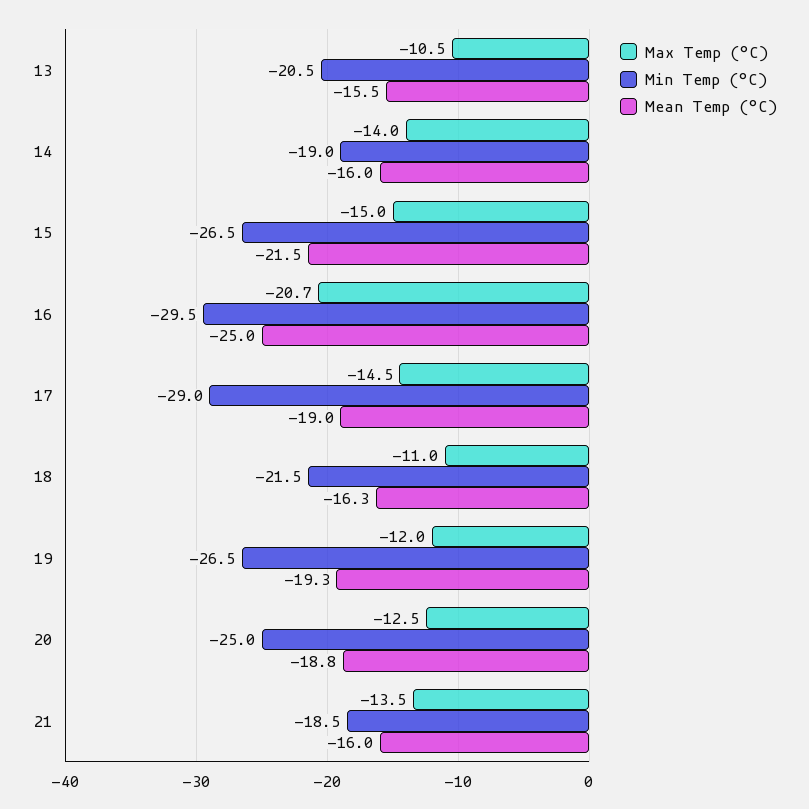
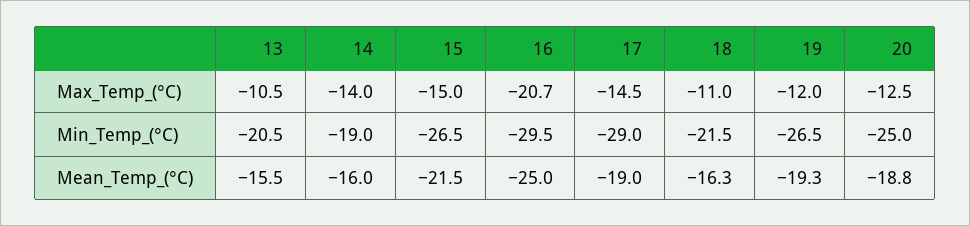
Max Temp (°C), 21: -13.5 -> none
Min Temp (°C), 21: -18.5 -> none
Mean Temp (°C), 21: -16 -> none

